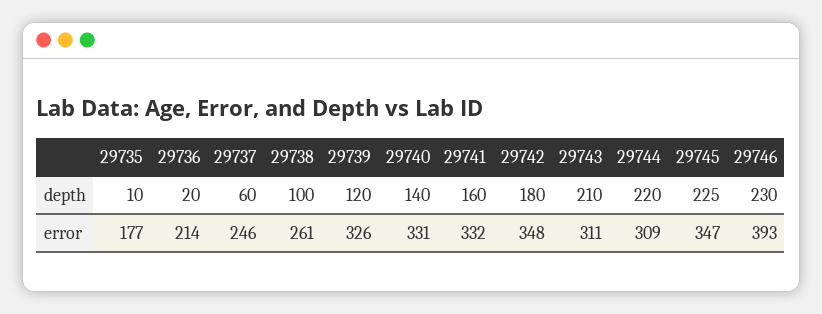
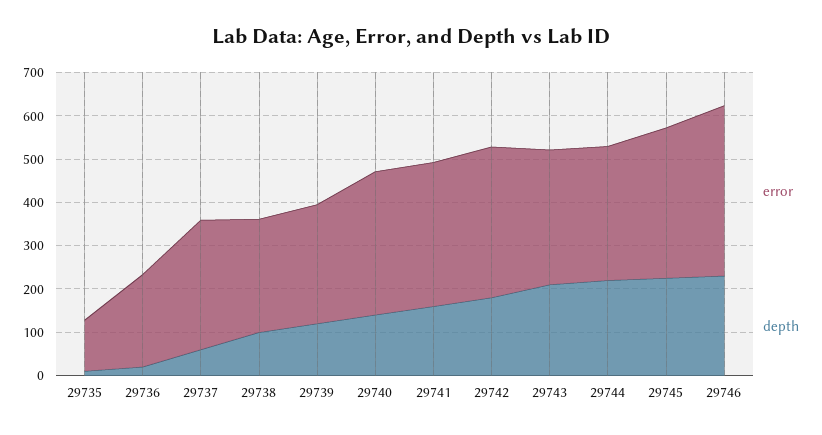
error, 29735: 177 -> 120
error, 29737: 246 -> 300
error, 29739: 326 -> 280

